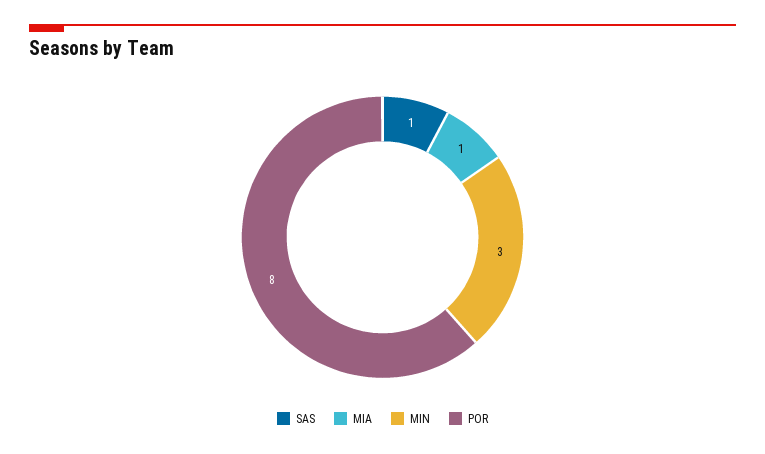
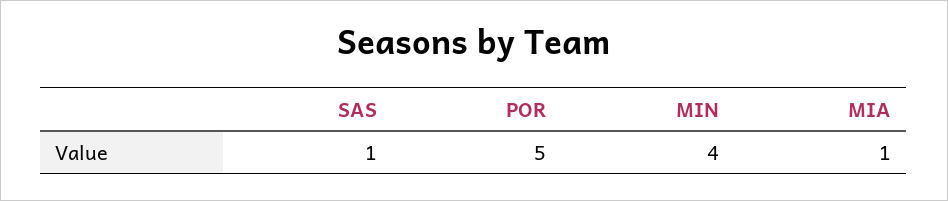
MIN: 3 -> 4
POR: 8 -> 5

